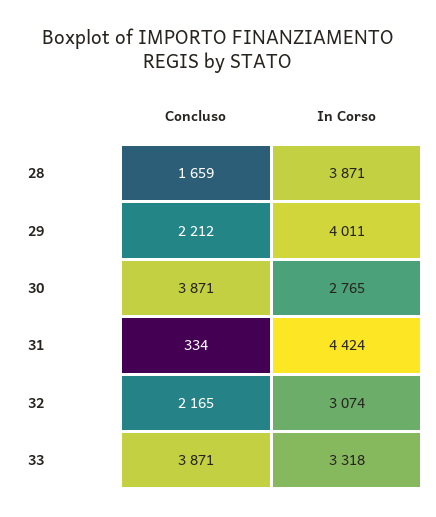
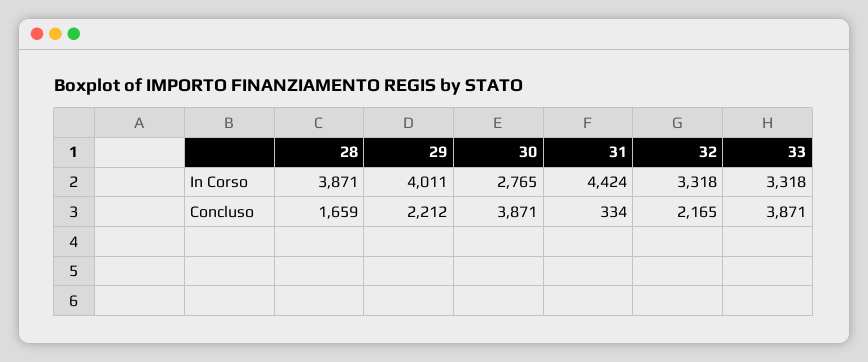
In Corso, 32: 3074 -> 3318

